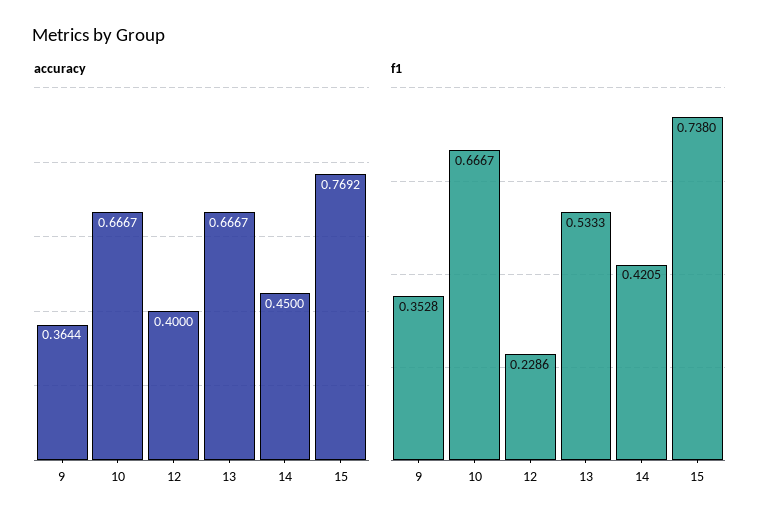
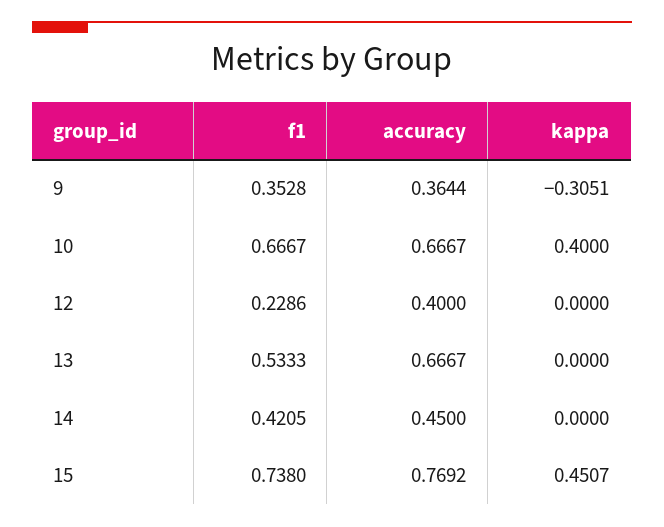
kappa, 9: none -> -0.3051
kappa, 10: none -> 0.4
kappa, 12: none -> 0
kappa, 13: none -> 0
kappa, 14: none -> 0
kappa, 15: none -> 0.4507

